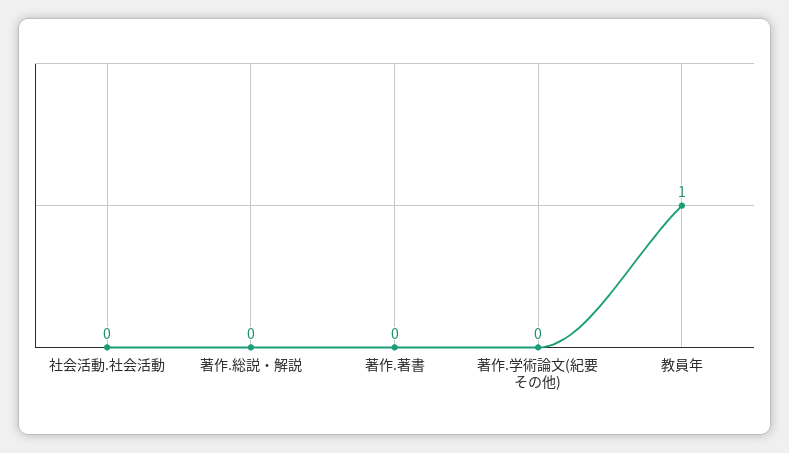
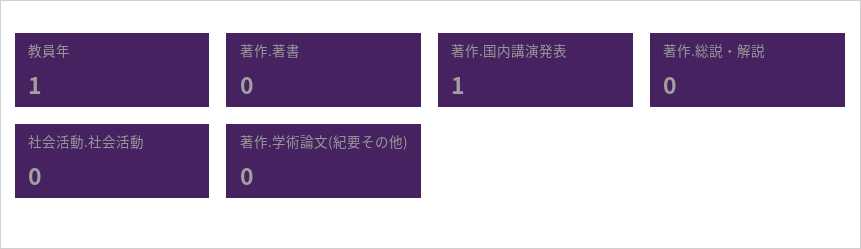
著作.国内講演発表: none -> 1

